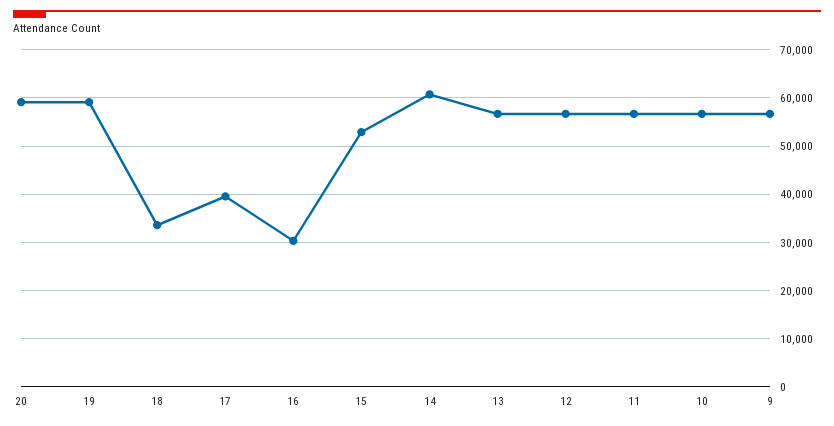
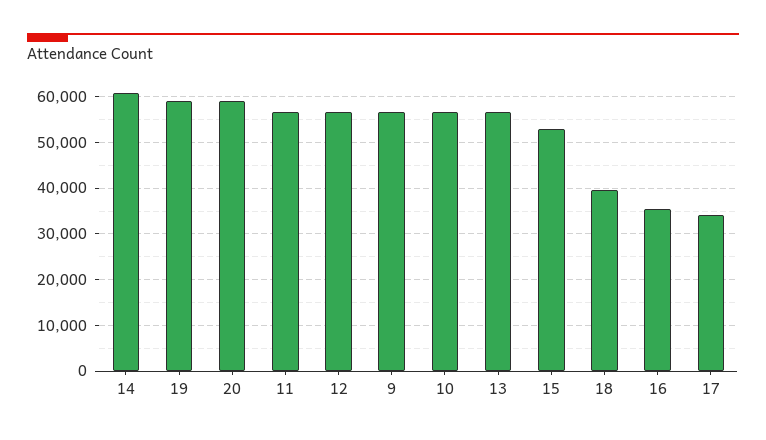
18: 34000 -> 40000
17: 40000 -> 34000
16: 30000 -> 36000

